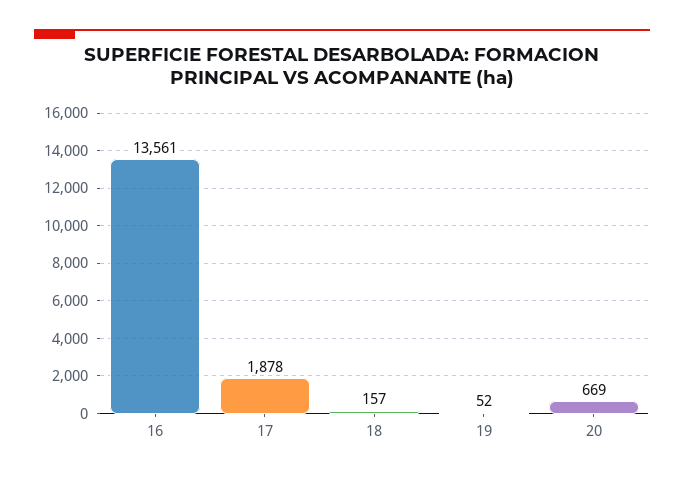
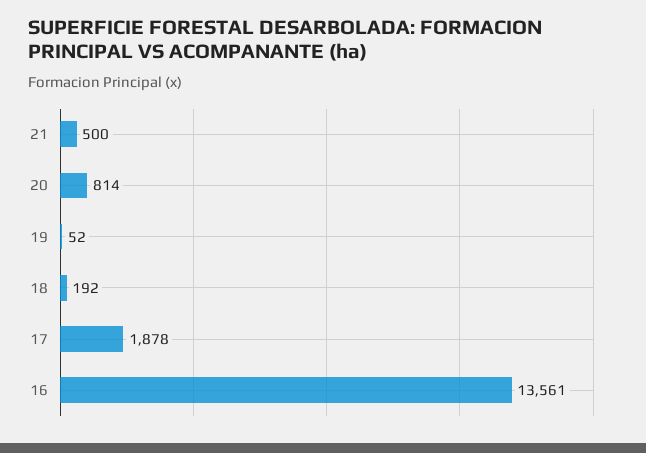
18: 157 -> 192
20: 669 -> 814
21: none -> 500

